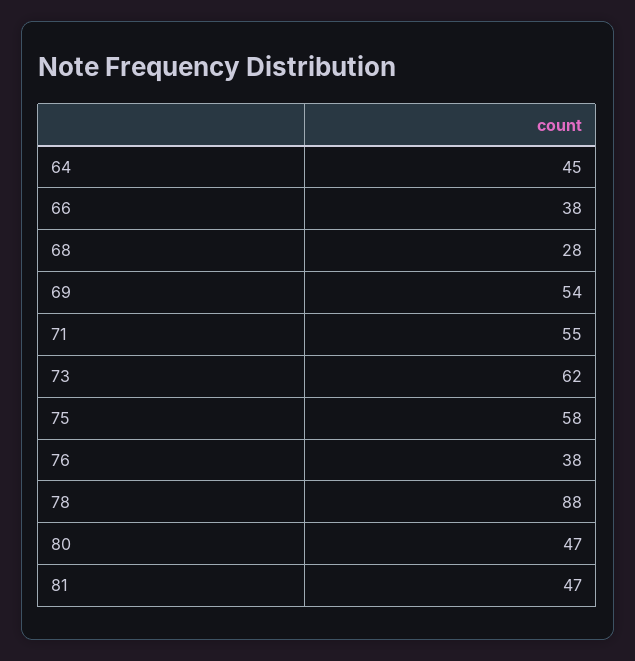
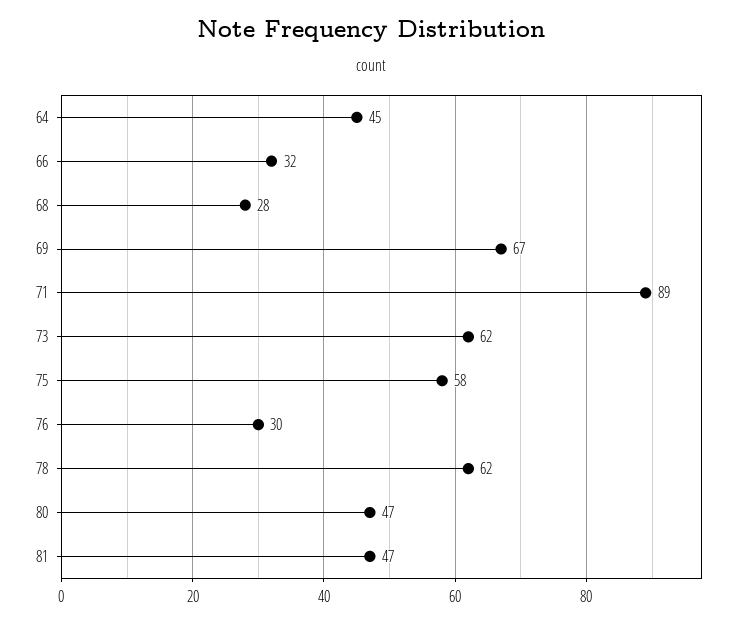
66: 38 -> 32
69: 54 -> 67
71: 55 -> 89
76: 38 -> 30
78: 88 -> 62

